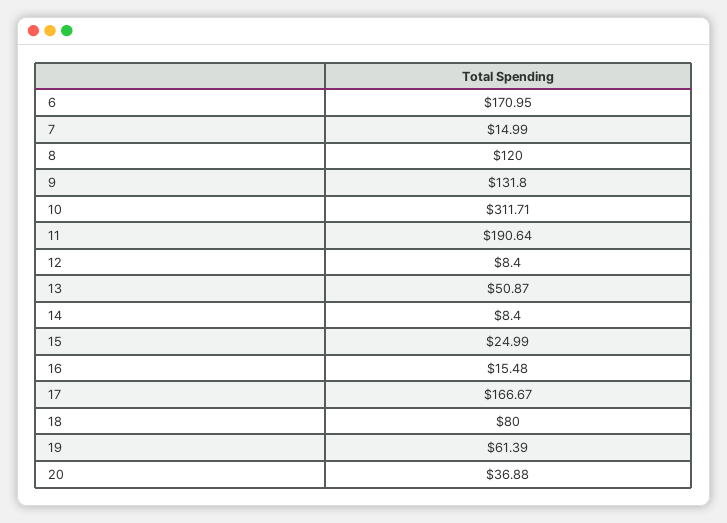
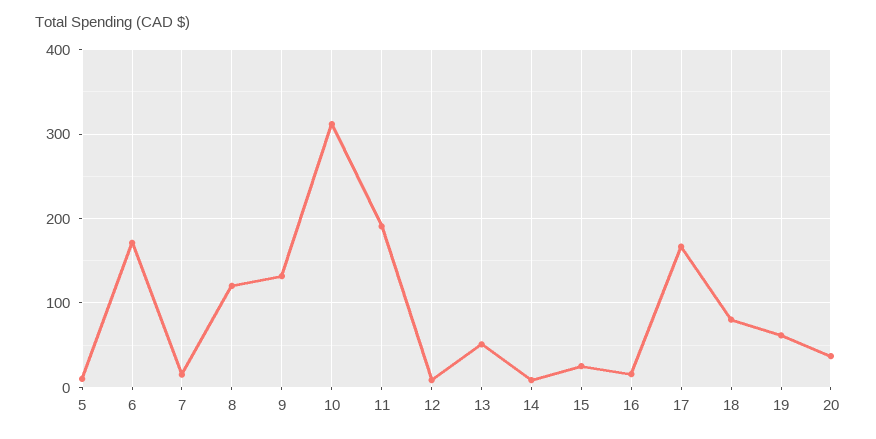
5: none -> 10

